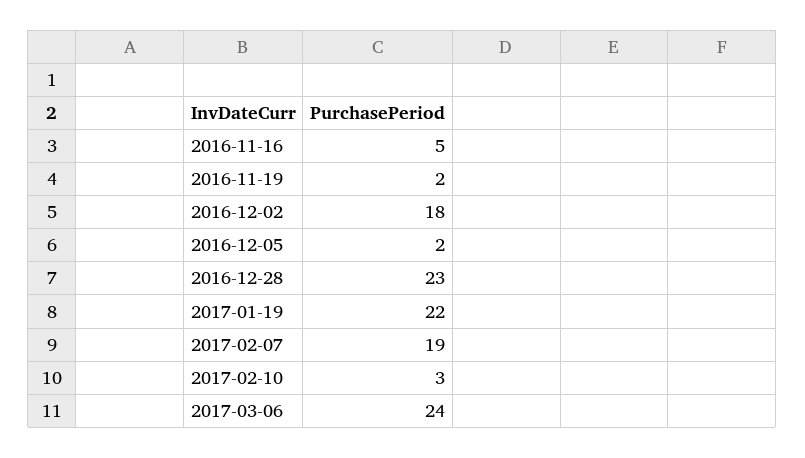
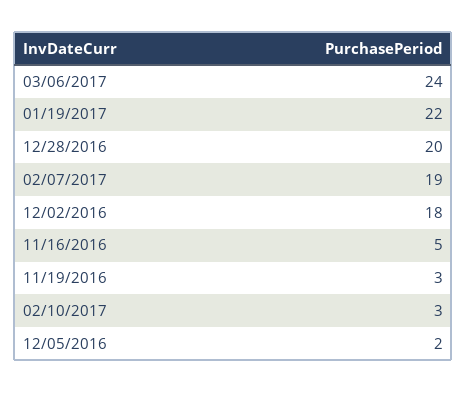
2016-11-19: 2 -> 3
2016-12-28: 23 -> 20

